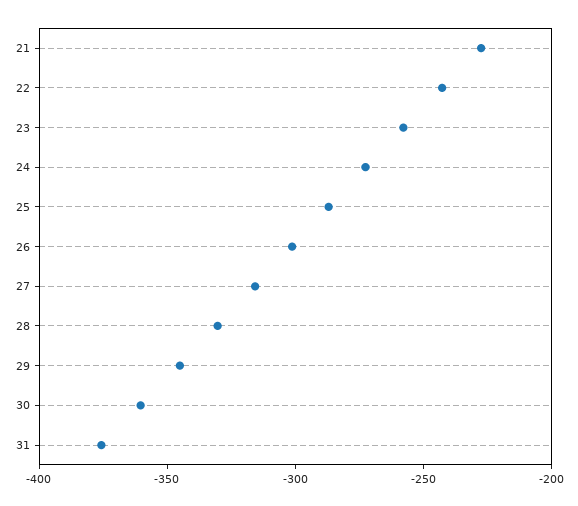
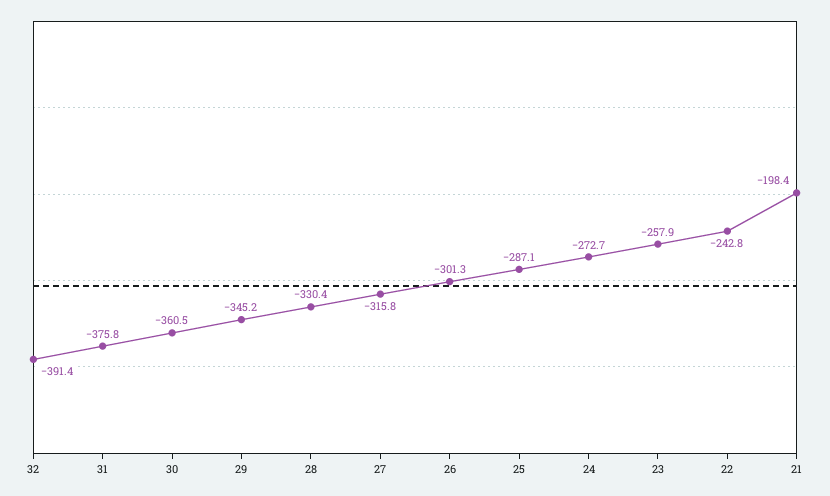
21: -230 -> -198.4
32: none -> -391.4

